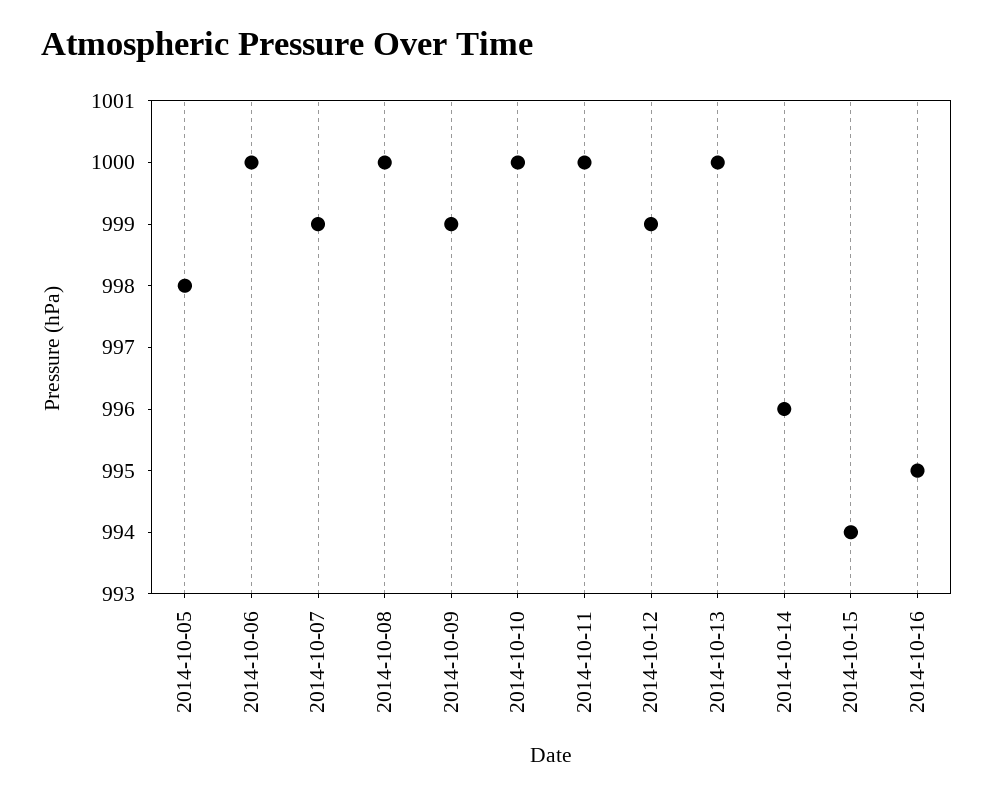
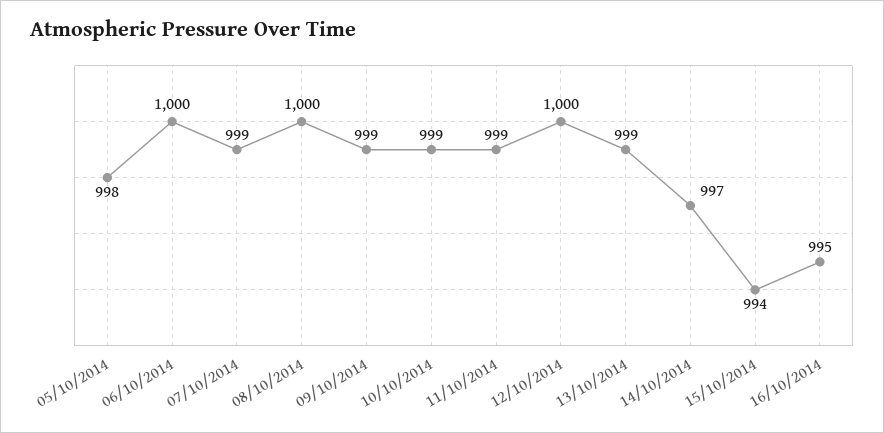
2014-10-10: 1000 -> 999
2014-10-11: 1000 -> 999
2014-10-12: 999 -> 1000
2014-10-13: 1000 -> 999
2014-10-14: 996 -> 997

